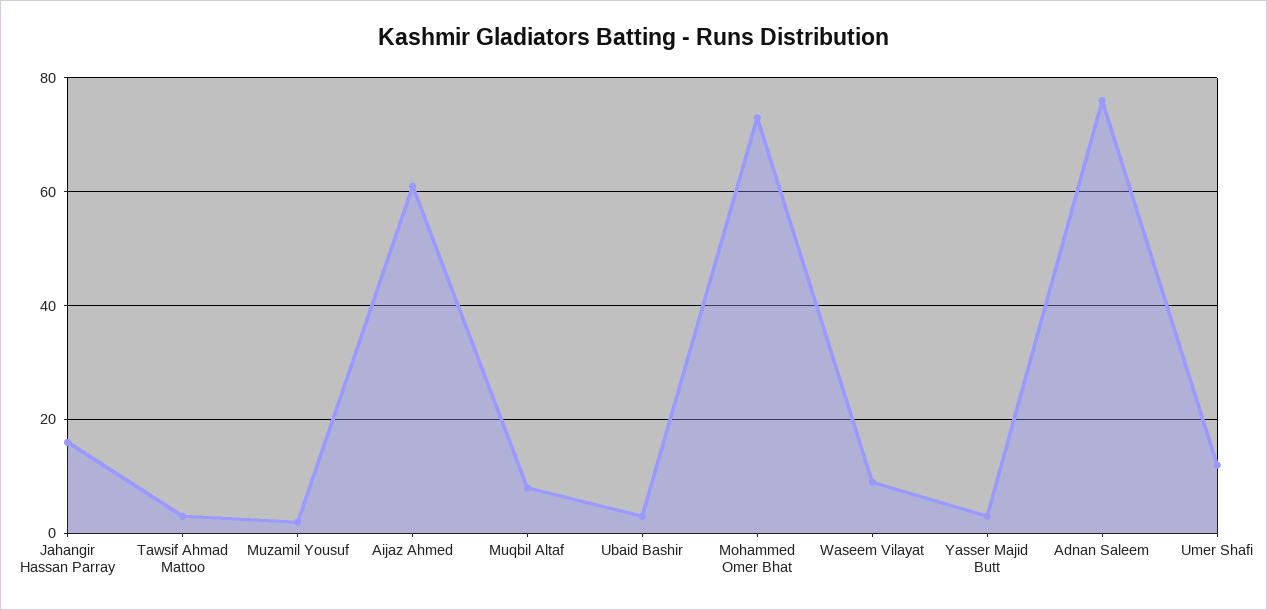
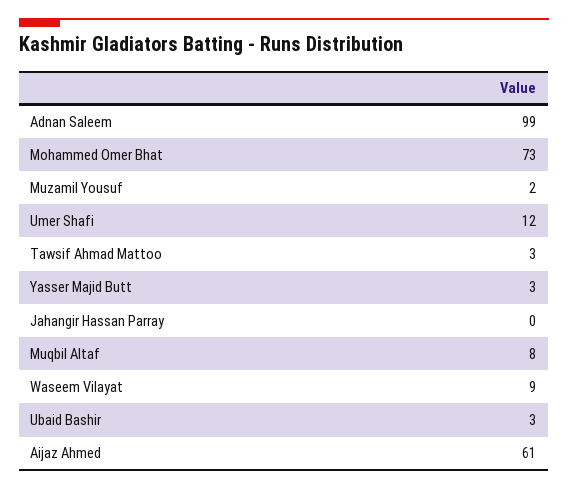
Jahangir Hassan Parray: 15 -> 0
Adnan Saleem: 75 -> 99

